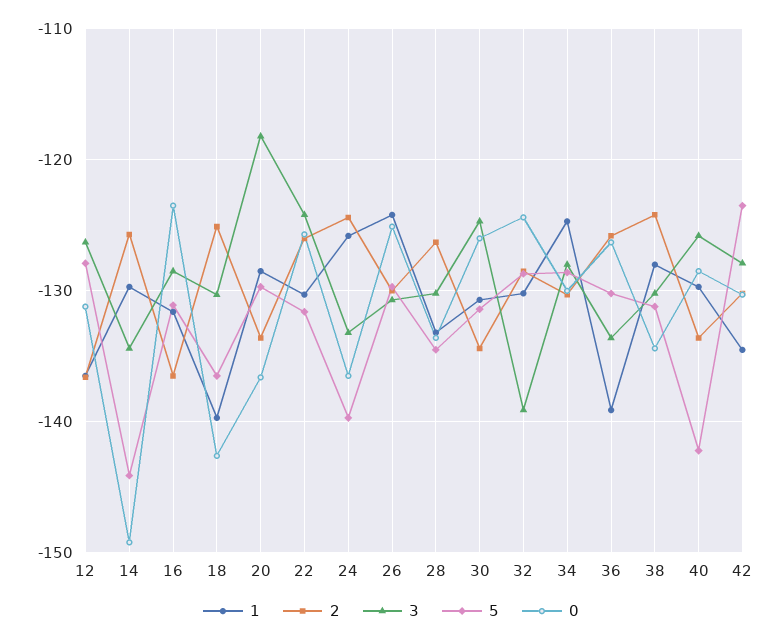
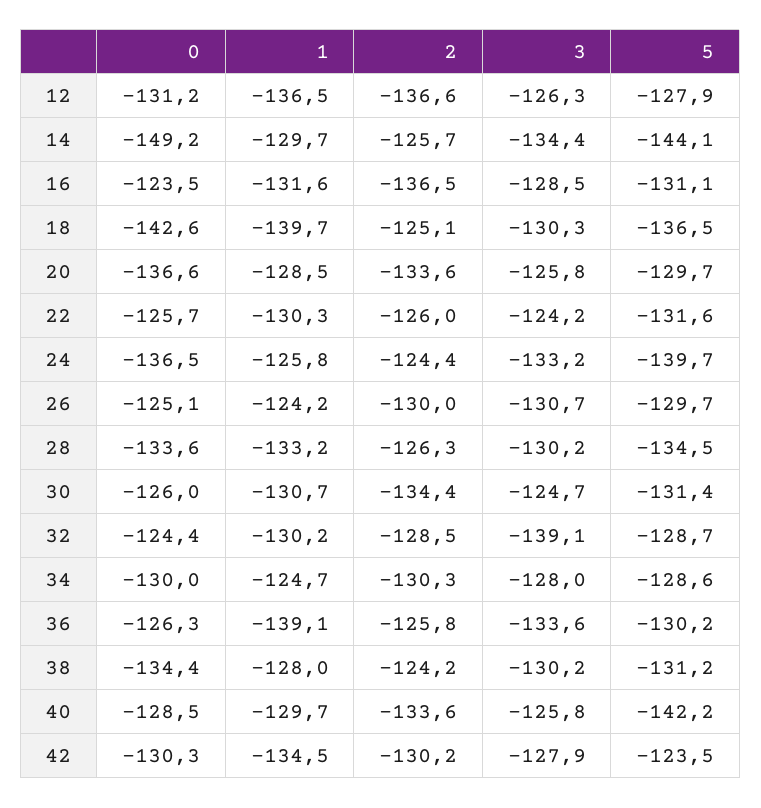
3, 20: -118 -> -125.8

